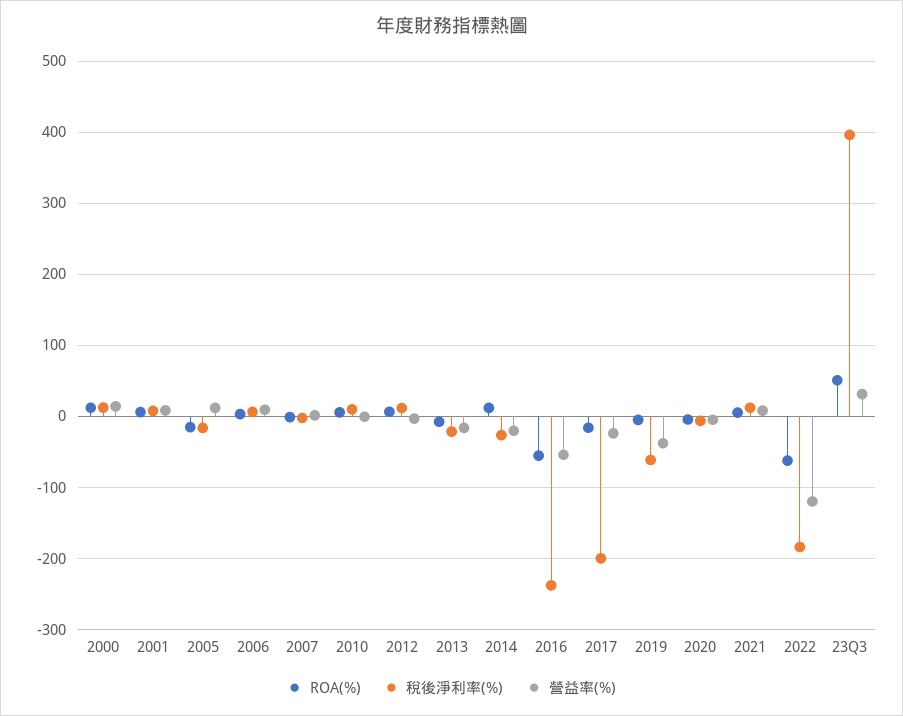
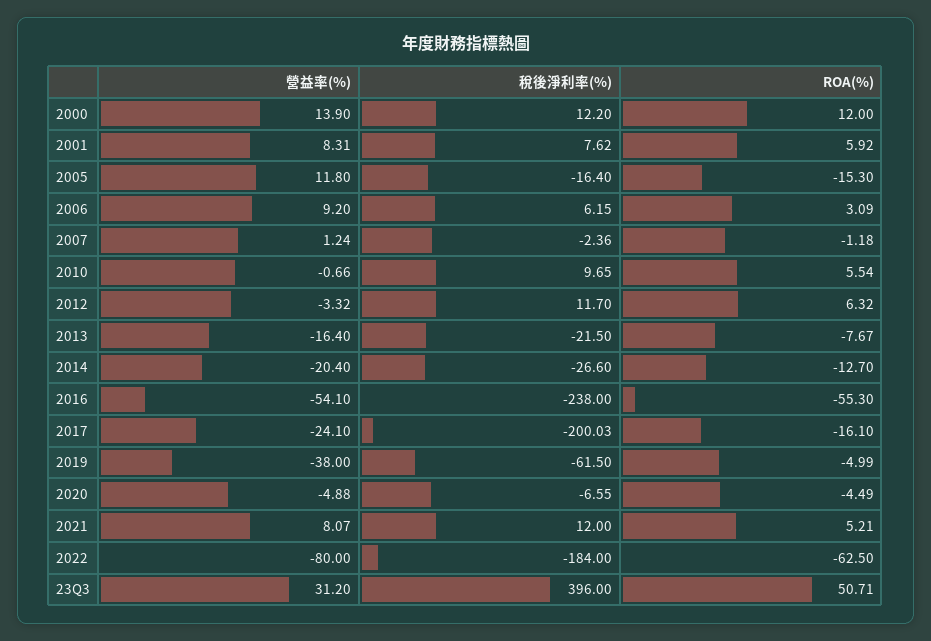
ROA(%), 2014: 10 -> -12.7
營益率(%), 2022: -120 -> -80

